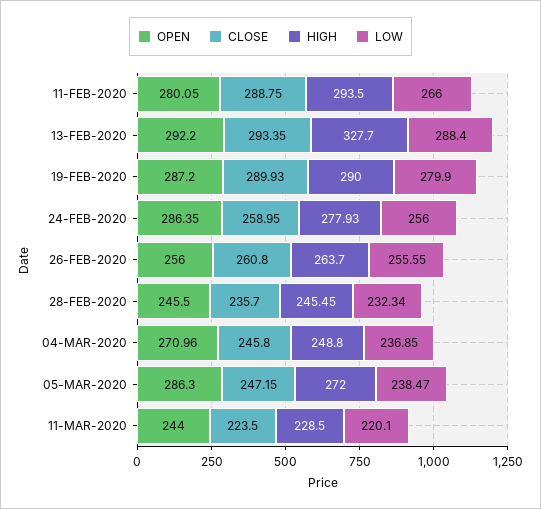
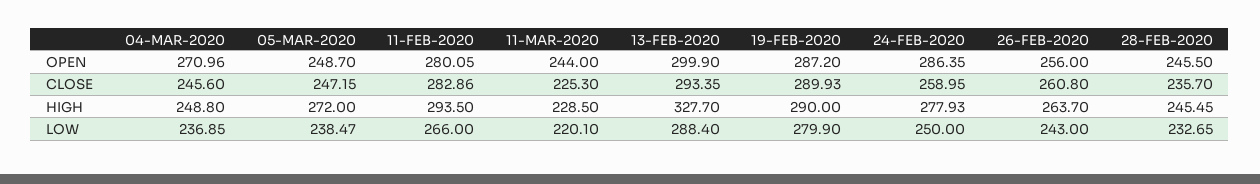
CLOSE, 11-FEB-2020: 288.75 -> 282.86
OPEN, 13-FEB-2020: 292.2 -> 299.9
LOW, 24-FEB-2020: 256 -> 250
LOW, 26-FEB-2020: 255.55 -> 243
LOW, 28-FEB-2020: 232.34 -> 232.65
CLOSE, 04-MAR-2020: 245.8 -> 245.6
OPEN, 05-MAR-2020: 286.3 -> 248.7
CLOSE, 11-MAR-2020: 223.5 -> 225.3

